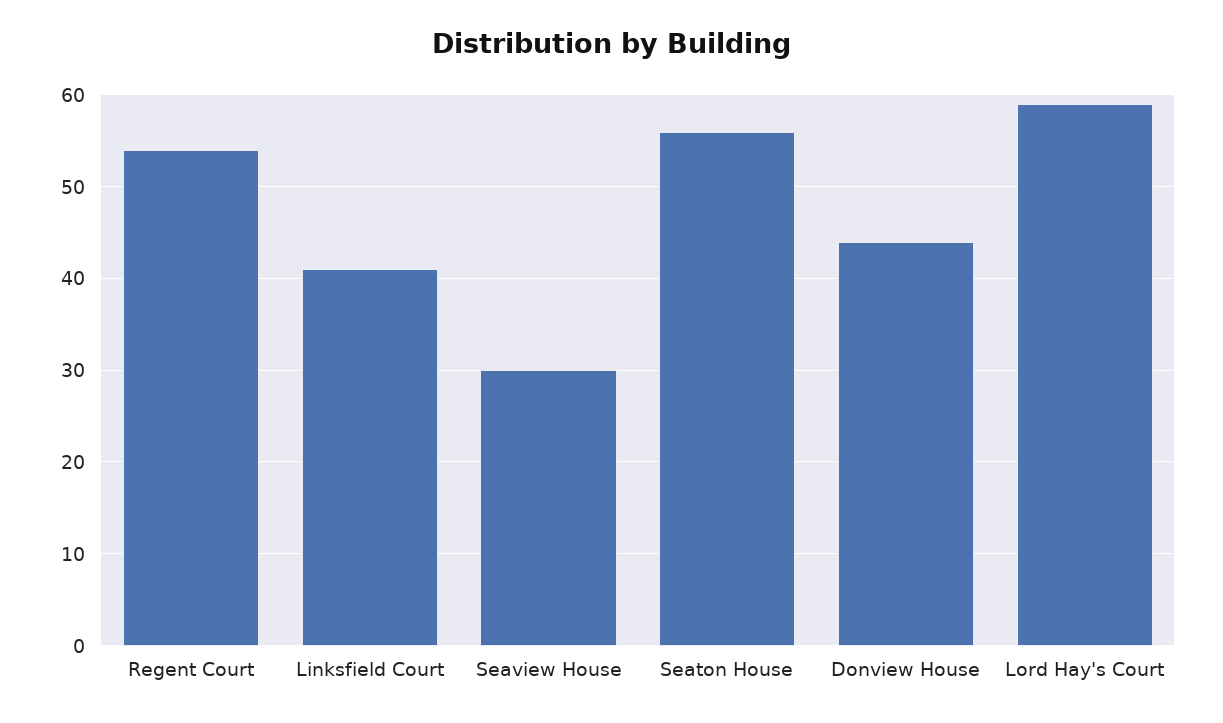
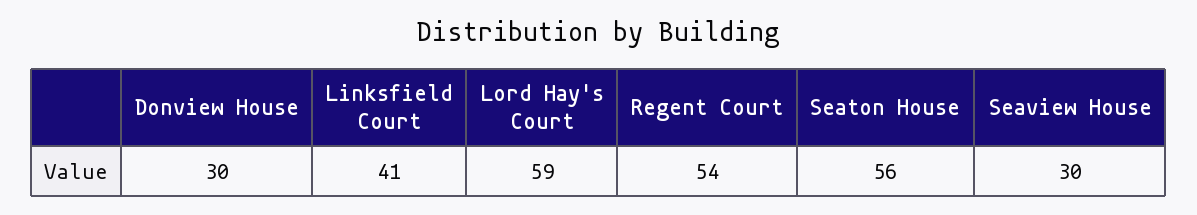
Donview House: 44 -> 30

